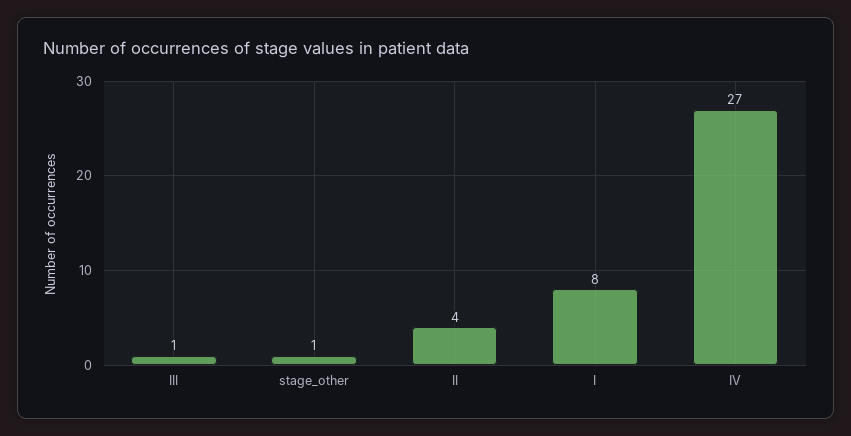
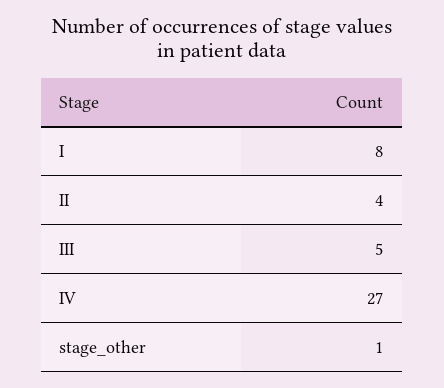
III: 1 -> 5

